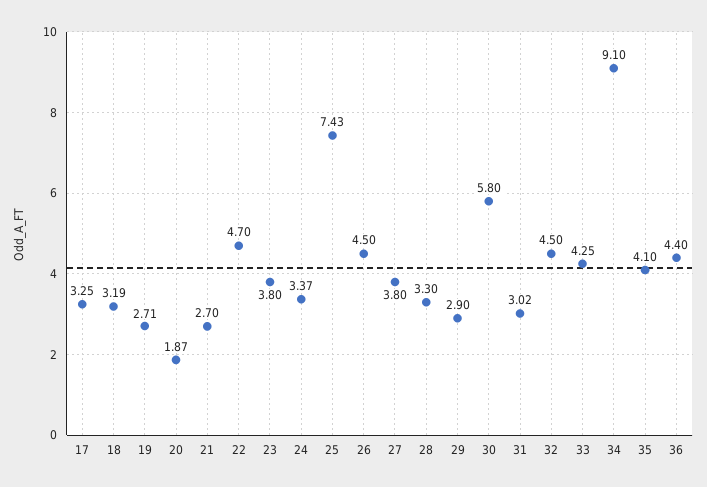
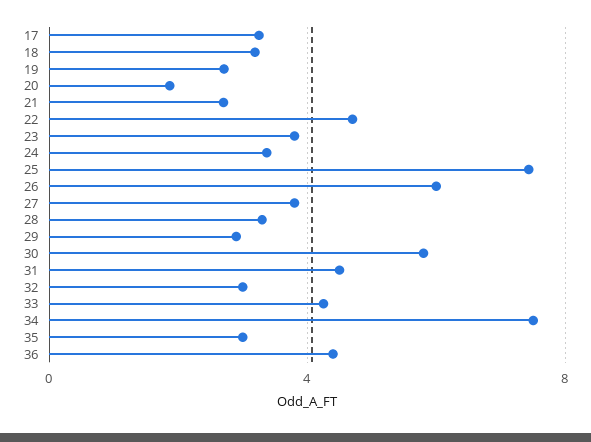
26: 4.5 -> 6
31: 3.02 -> 4.5
32: 4.5 -> 3
34: 9.1 -> 7.5
35: 4.1 -> 3

